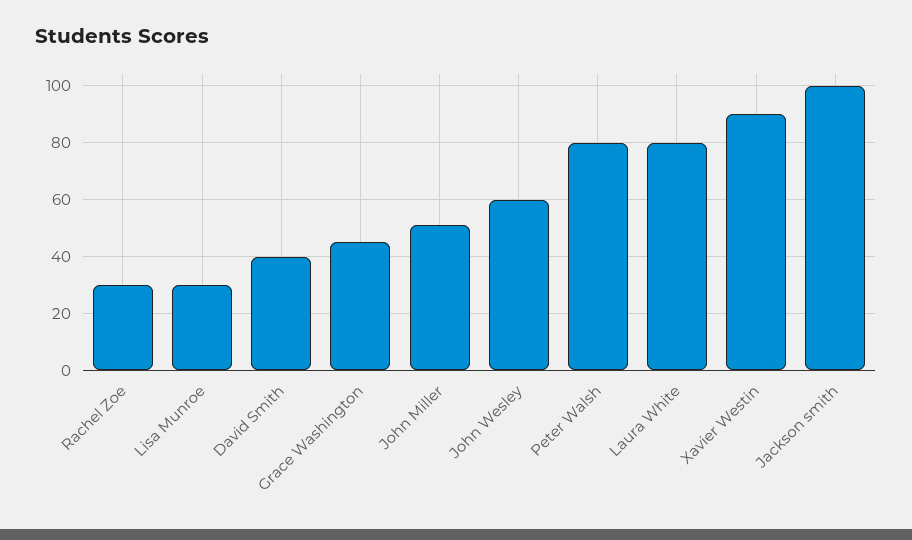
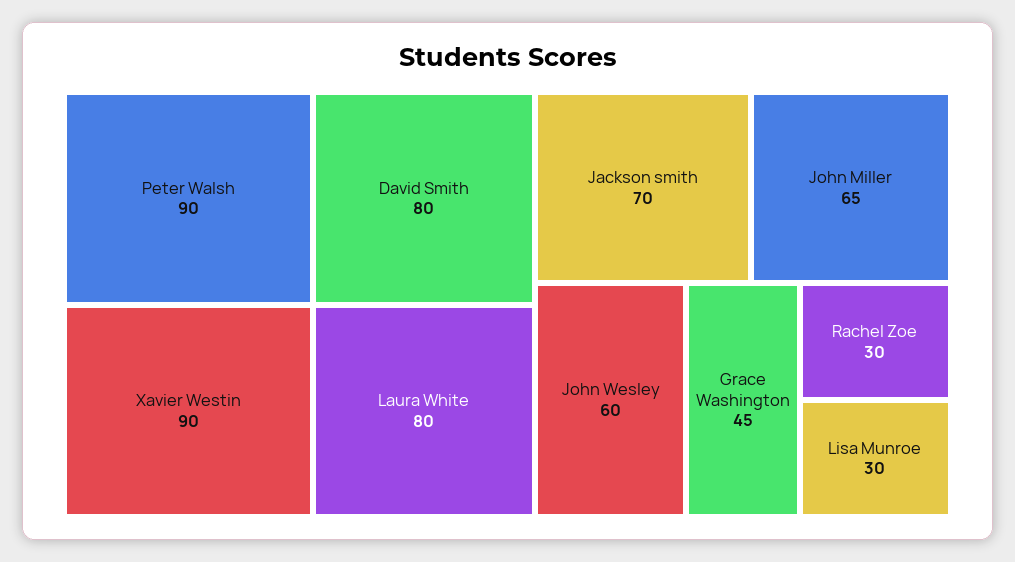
David Smith: 40 -> 80
John Miller: 50 -> 65
Peter Walsh: 80 -> 90
Jackson smith: 100 -> 70

